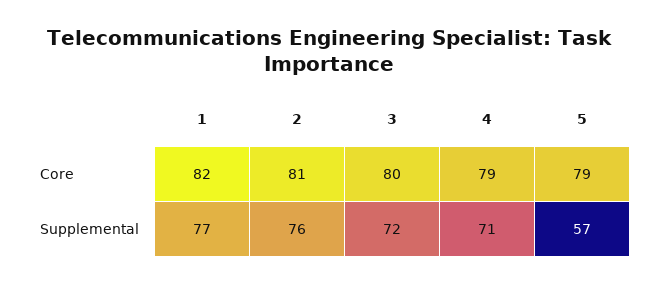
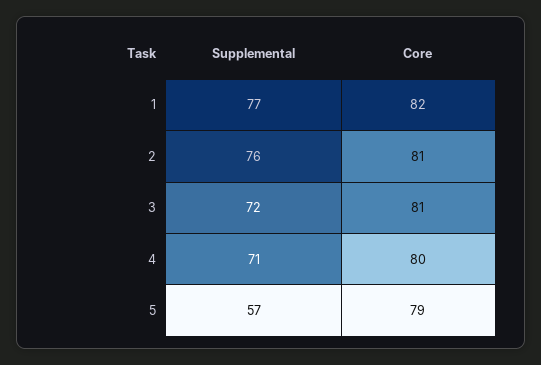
3, Core: 80 -> 81
4, Core: 79 -> 80

